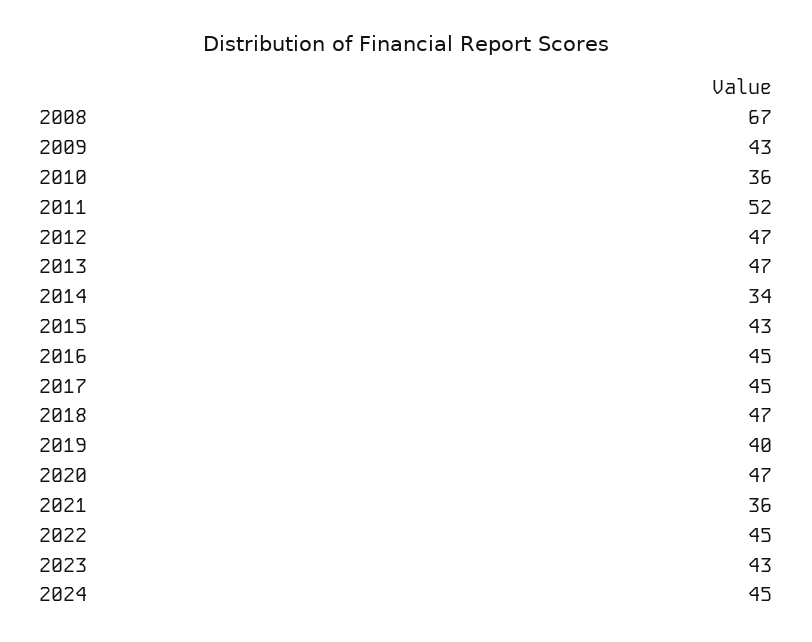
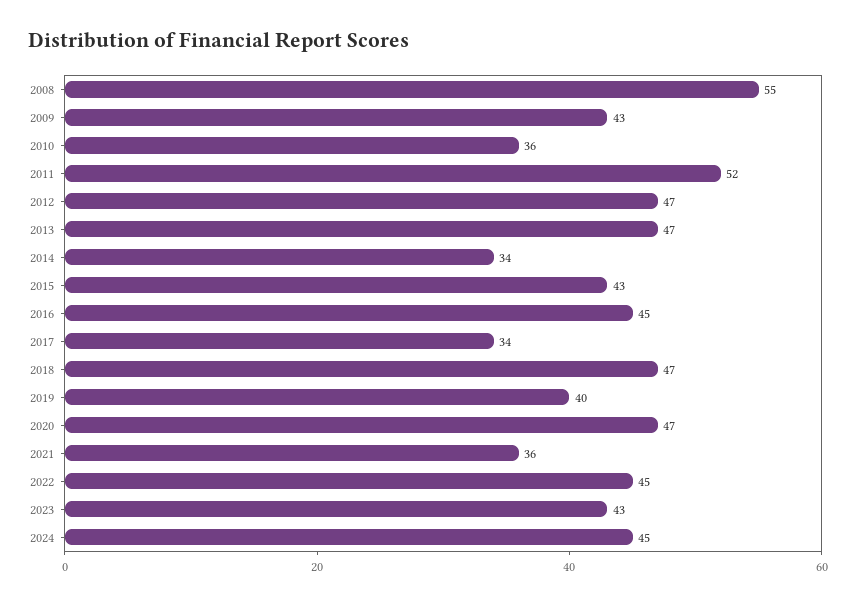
2008: 67 -> 55
2017: 45 -> 34

